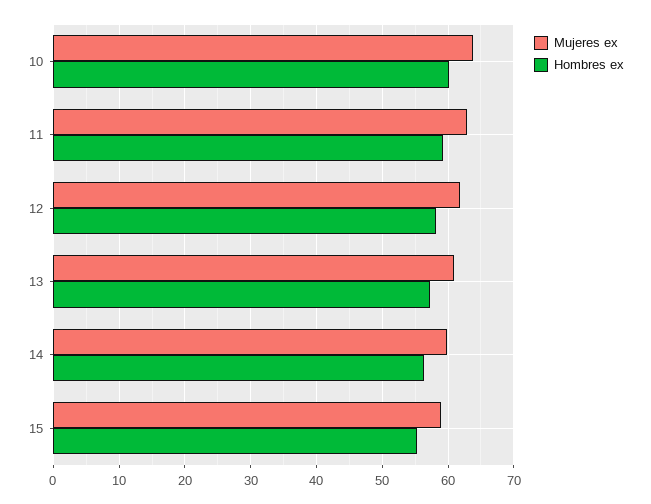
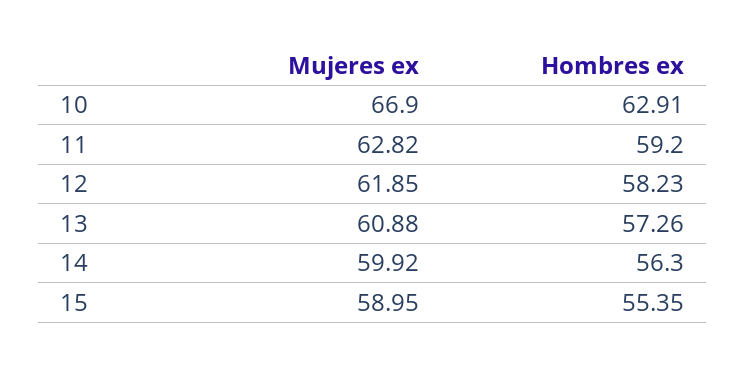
Mujeres ex, 10: 64 -> 66.9
Hombres ex, 10: 60 -> 62.91

